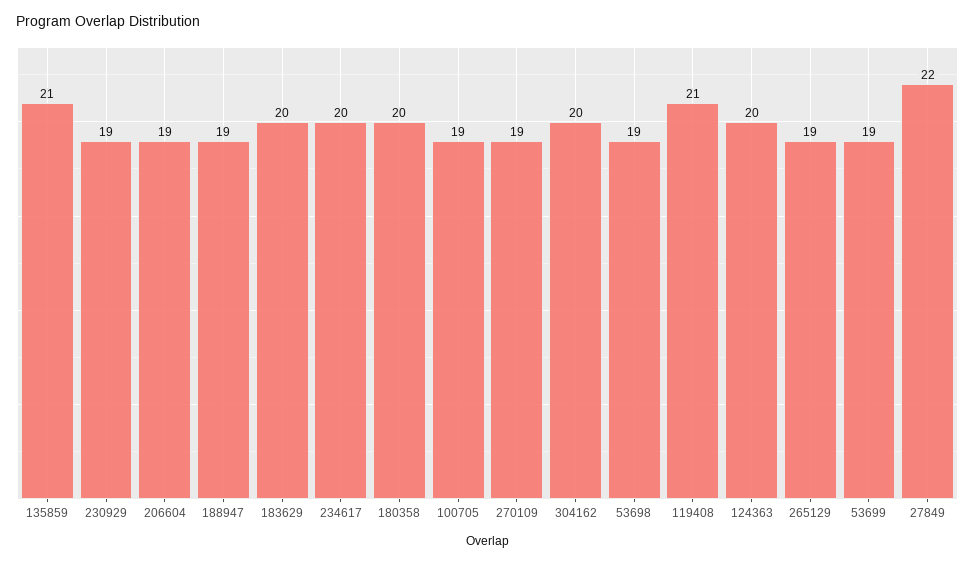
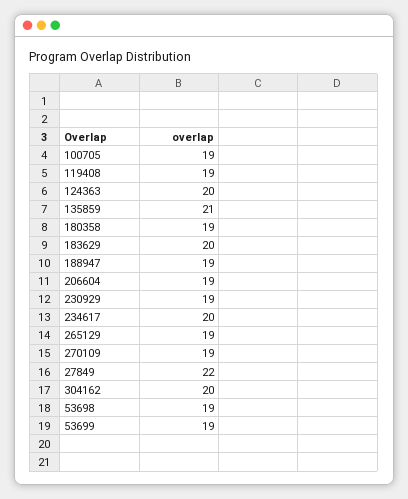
180358: 20 -> 19
119408: 21 -> 19

